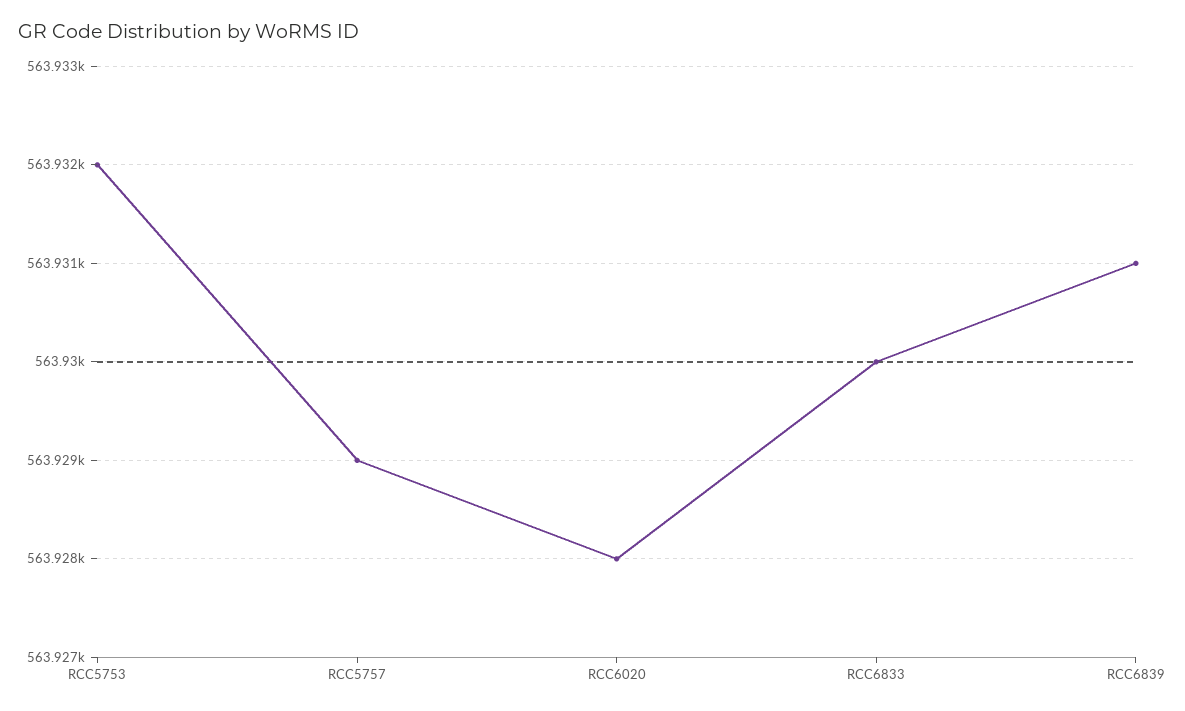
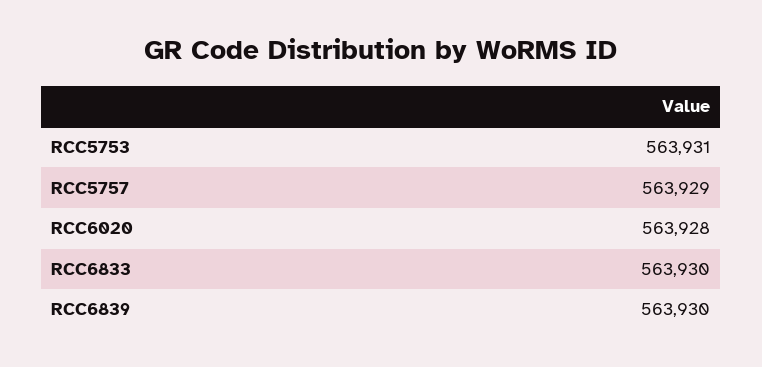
RCC5753: 563932 -> 563931
RCC6839: 563931 -> 563930

